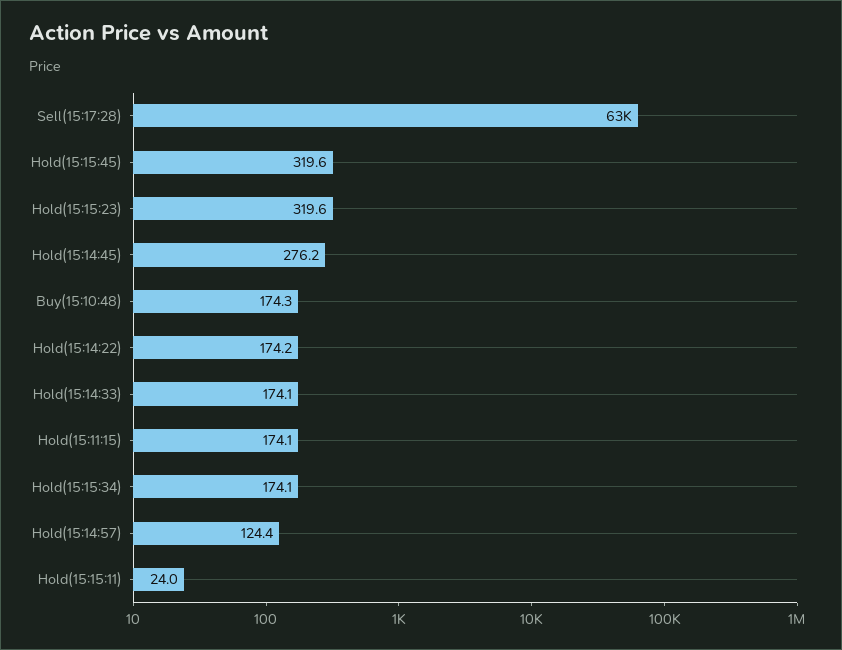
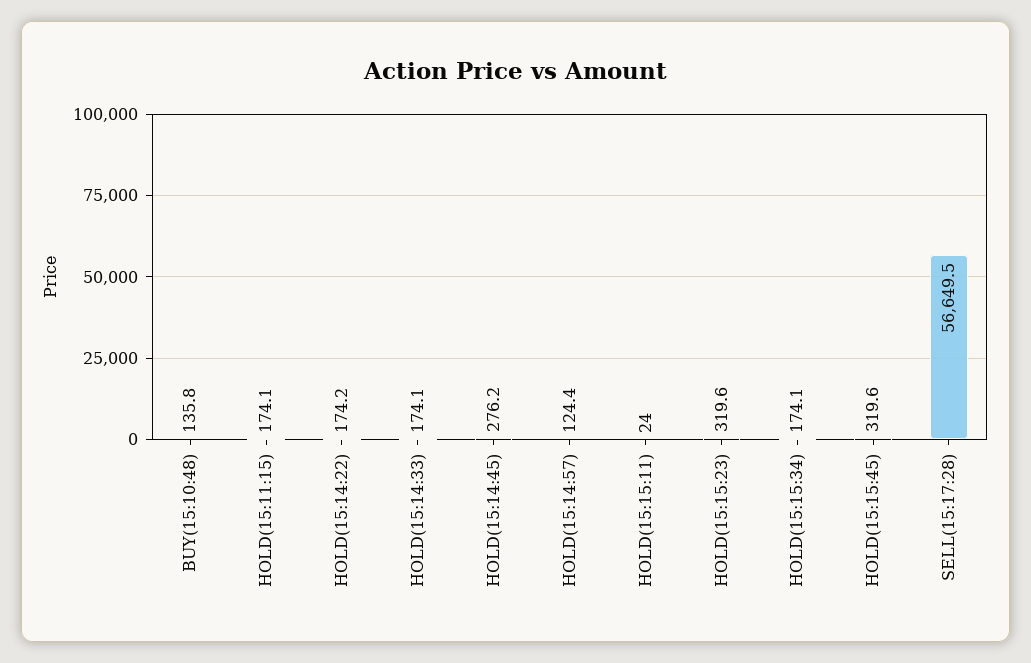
Sell(15:17:28): 63000 -> 56649.5
Buy(15:10:48): 174.3 -> 135.8

